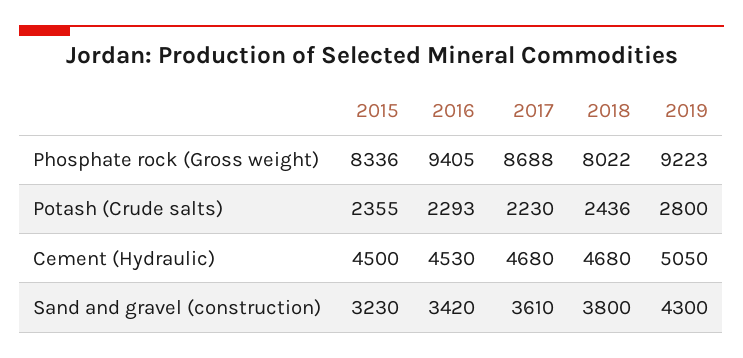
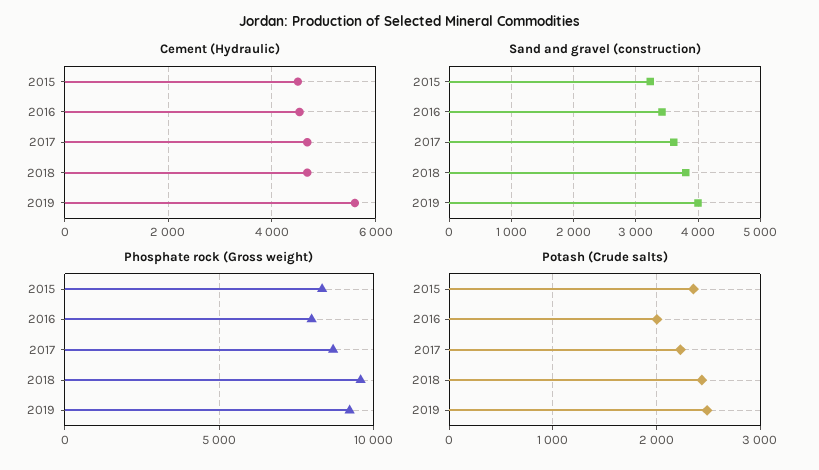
Phosphate rock (Gross weight), 2016: 9405 -> 8000
Phosphate rock (Gross weight), 2018: 8022 -> 9500
Potash (Crude salts), 2016: 2293 -> 2000
Potash (Crude salts), 2019: 2800 -> 2500
Cement (Hydraulic), 2019: 5050 -> 5600
Sand and gravel (construction), 2019: 4300 -> 4000

